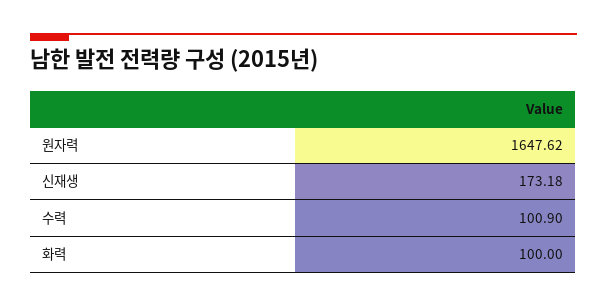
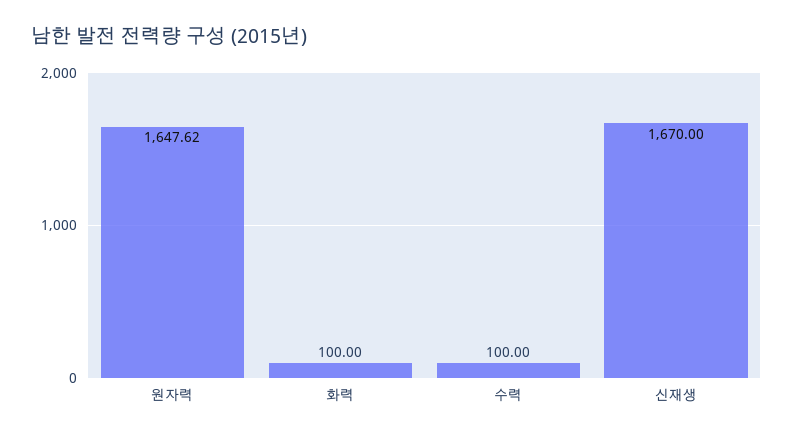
신재생: 173.18 -> 1670
수력: 100.9 -> 100

